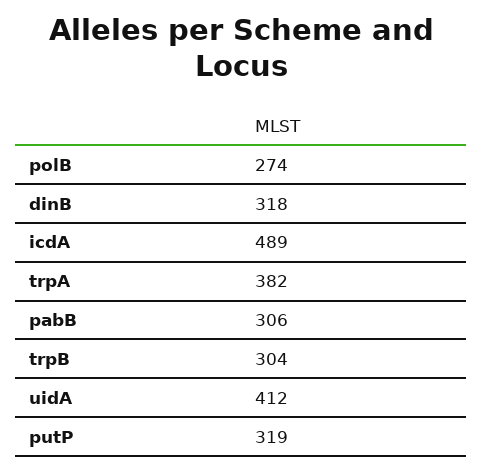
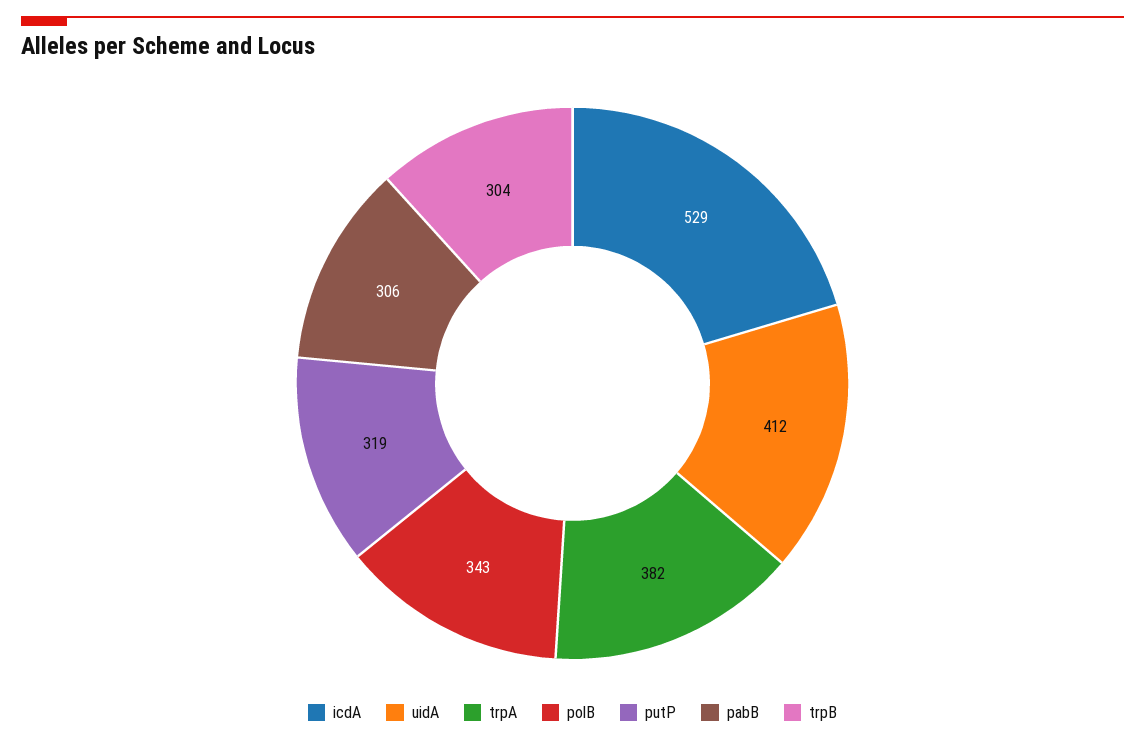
polB: 274 -> 343
dinB: 318 -> none
icdA: 489 -> 529

